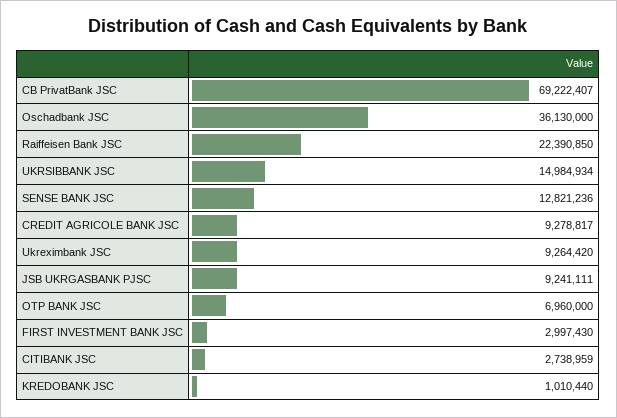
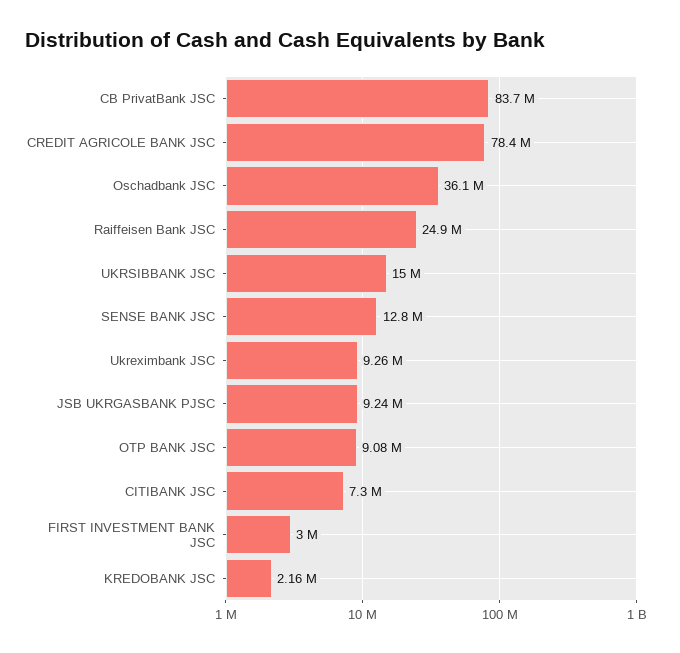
CB PrivatBank JSC: 69222407 -> 83700000
Raiffeisen Bank JSC: 22390850 -> 24900000
CREDIT AGRICOLE BANK JSC: 9278817 -> 78400000
OTP BANK JSC: 6960000 -> 9080000
CITIBANK JSC: 2738959 -> 7300000
KREDOBANK JSC: 1010440 -> 2160000

